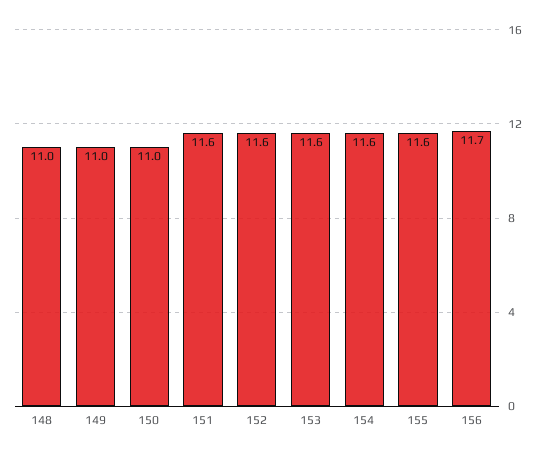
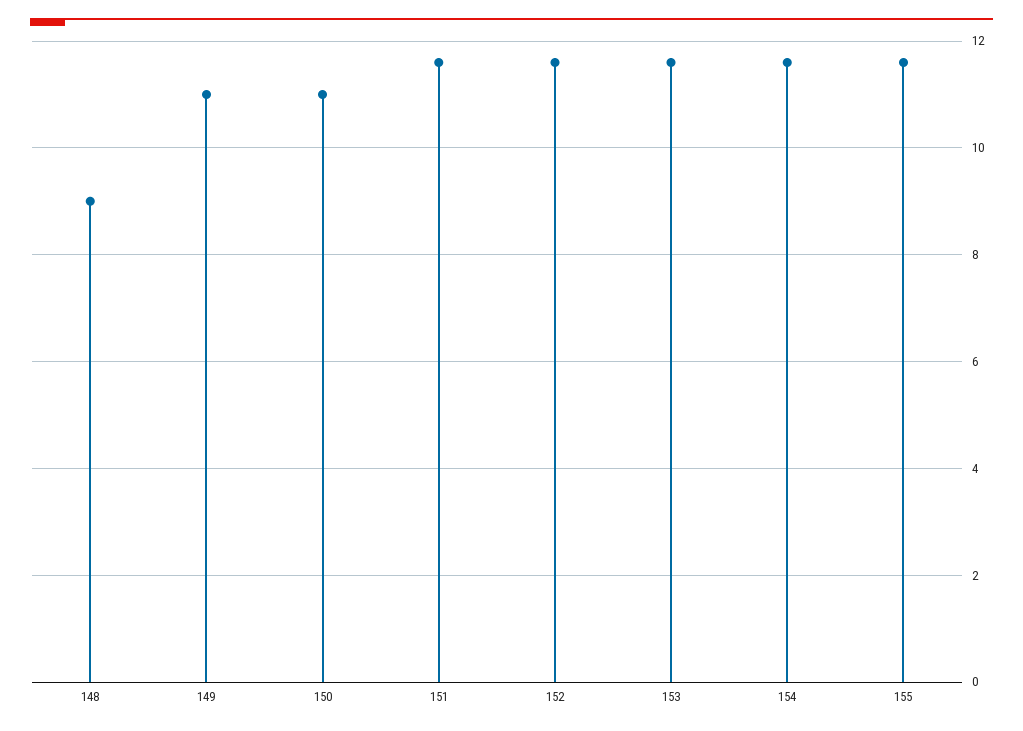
148: 11 -> 9
156: 11.7 -> none

